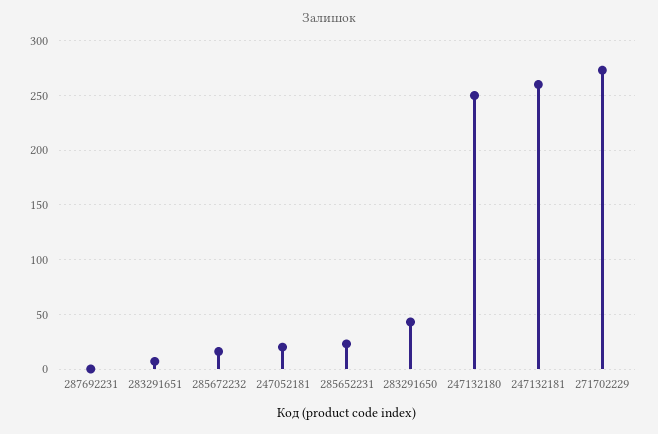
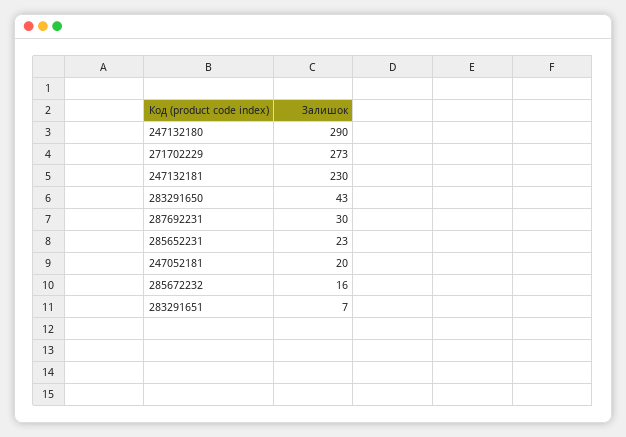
287692231: 0 -> 30
247132180: 250 -> 290
247132181: 260 -> 230

